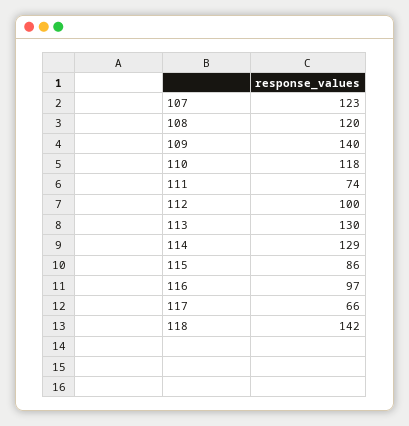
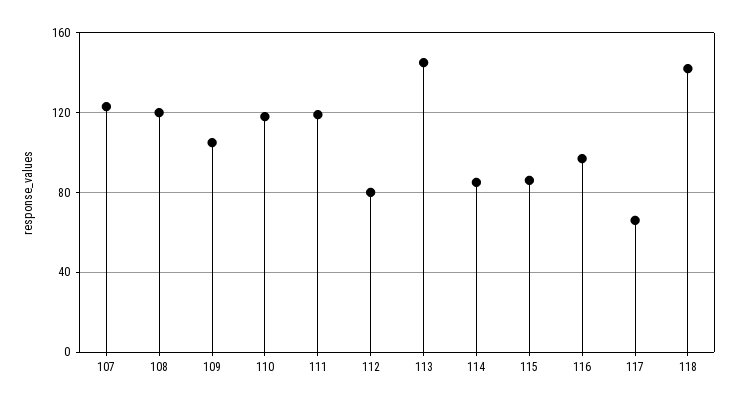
109: 140 -> 105
111: 74 -> 120
112: 100 -> 80
113: 130 -> 145
114: 129 -> 85

